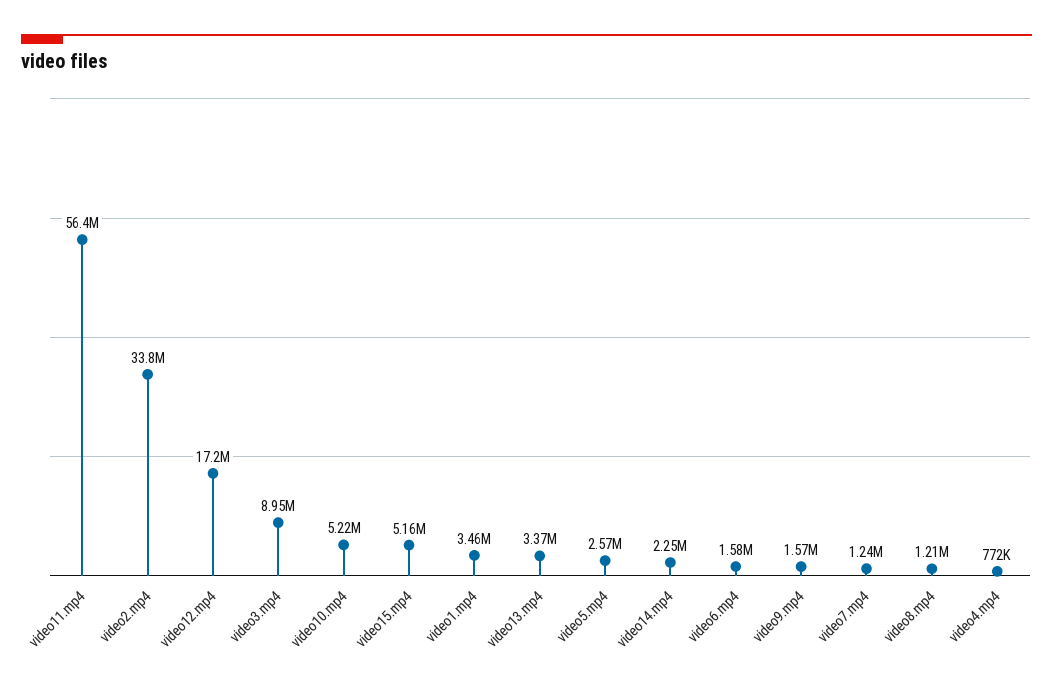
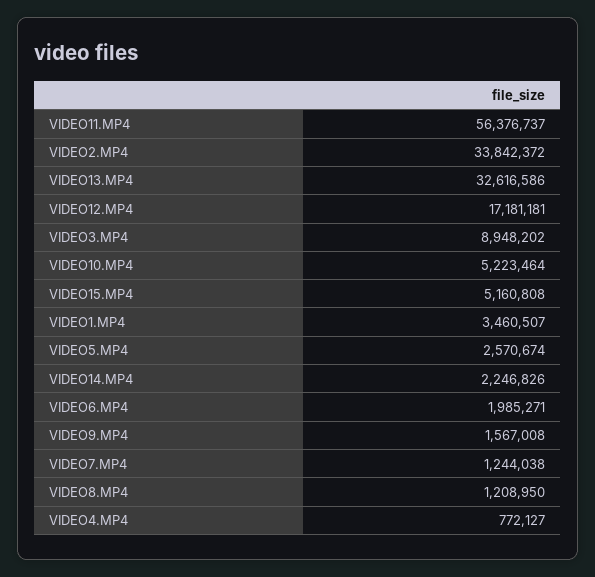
video13.mp4: 3370000 -> 32616586
video6.mp4: 1580000 -> 1985271

